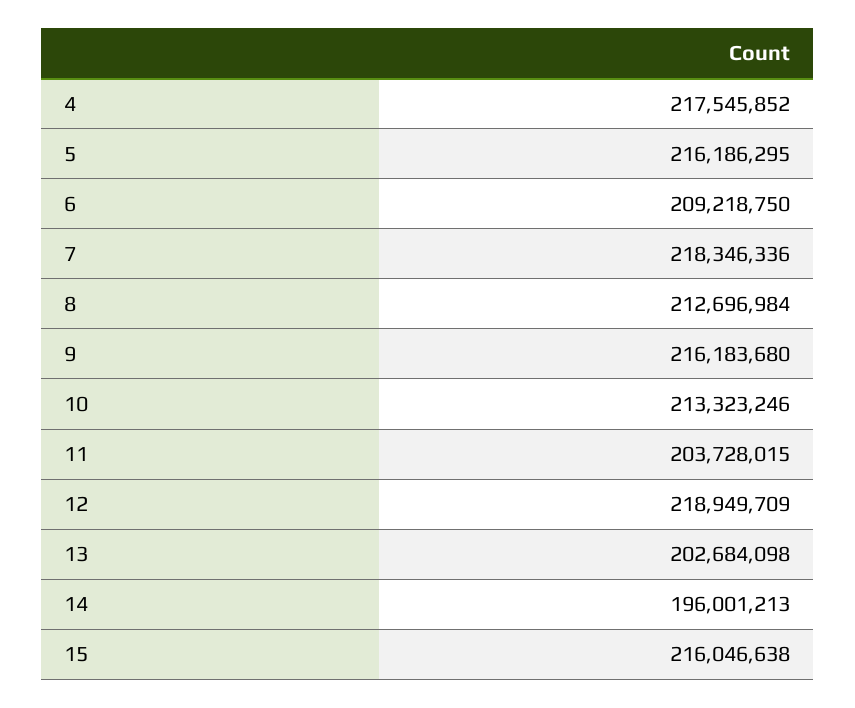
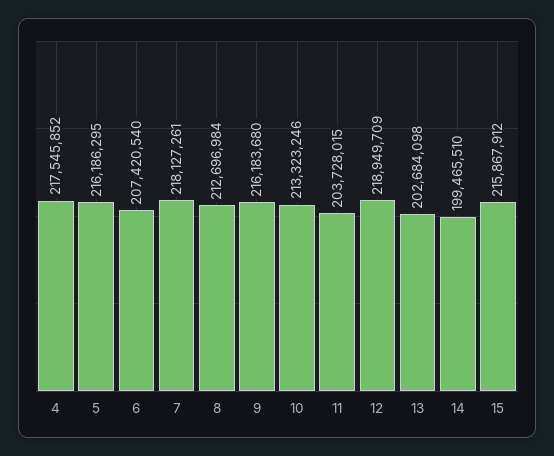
6: 209218750 -> 207420540
7: 218346336 -> 218127261
14: 196001213 -> 199465510
15: 216046638 -> 215867912

